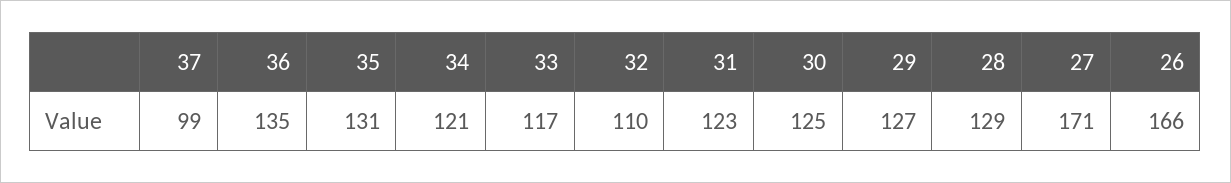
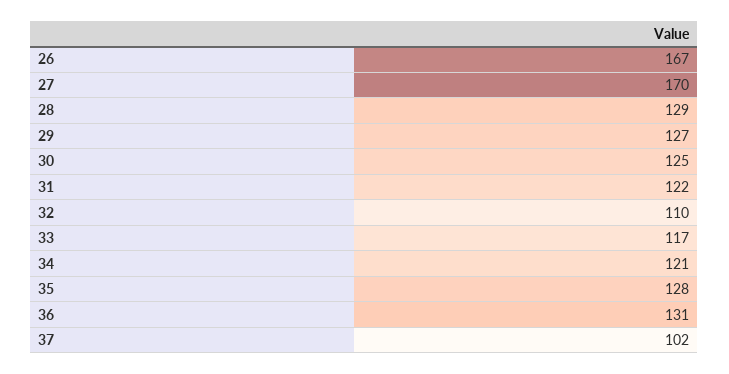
37: 99 -> 102
36: 135 -> 131
35: 131 -> 128
31: 123 -> 122
27: 171 -> 170
26: 166 -> 167

